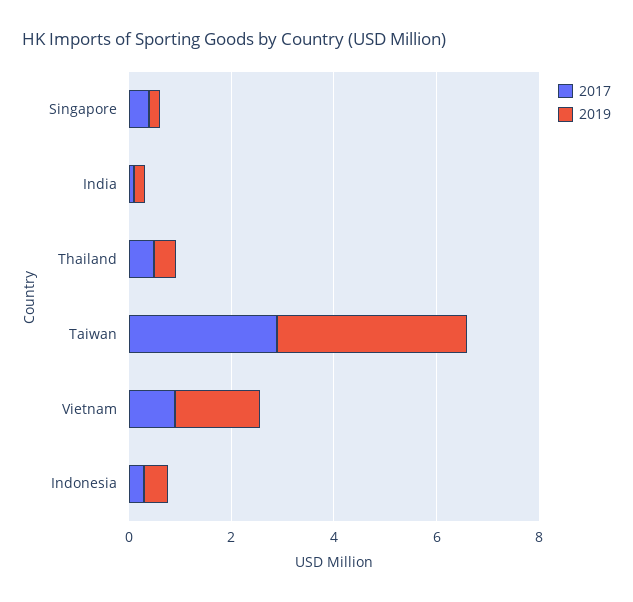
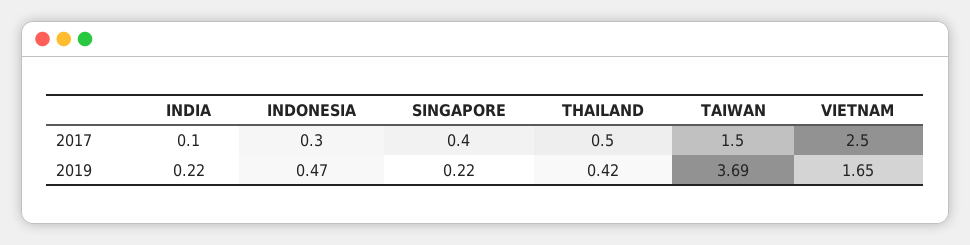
2017, Taiwan: 3 -> 1.5
2017, Vietnam: 1 -> 2.5

